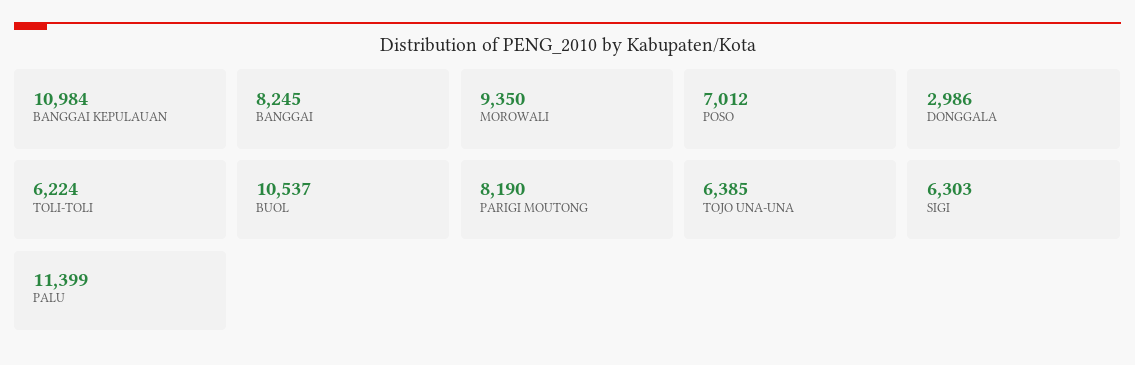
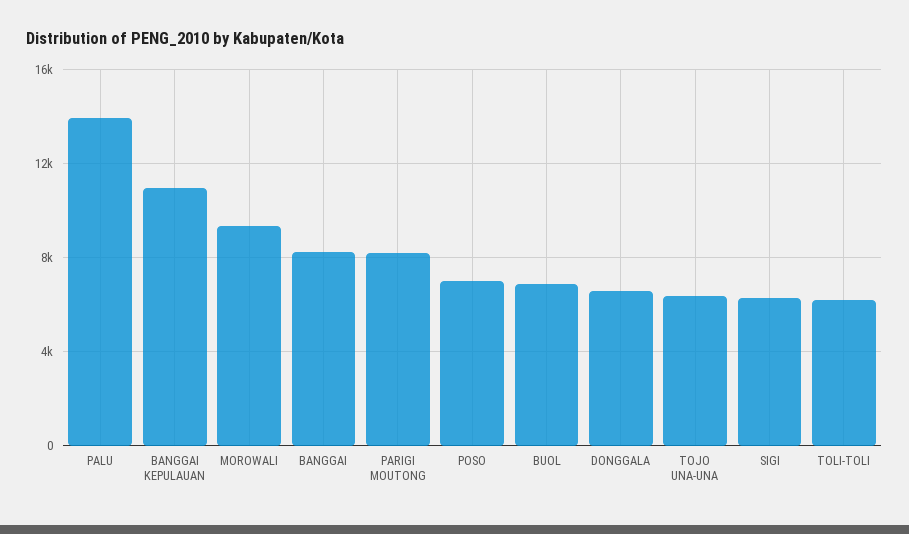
DONGGALA: 2986 -> 6500
BUOL: 10537 -> 7000
PALU: 11399 -> 14000

